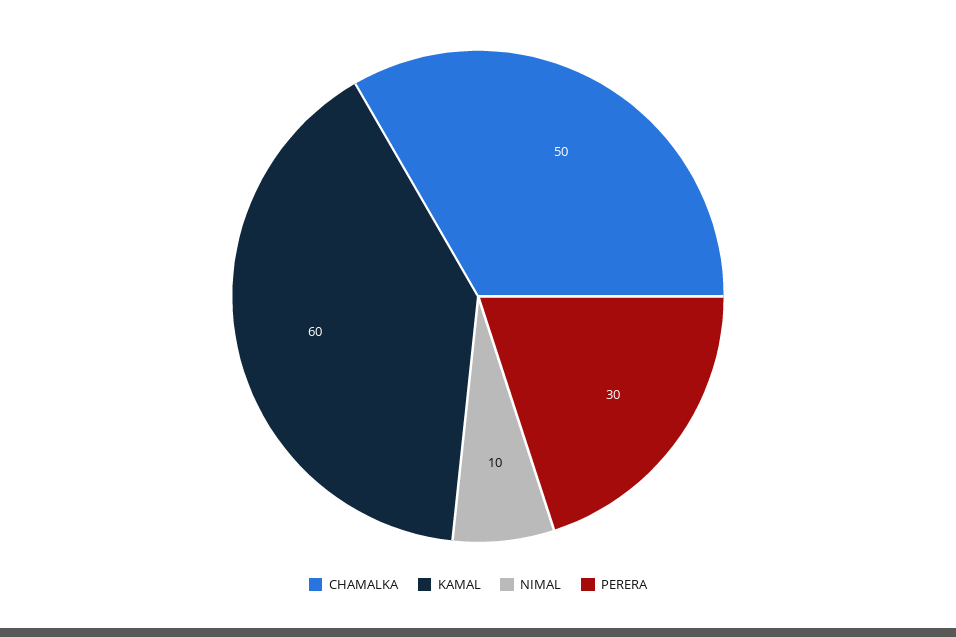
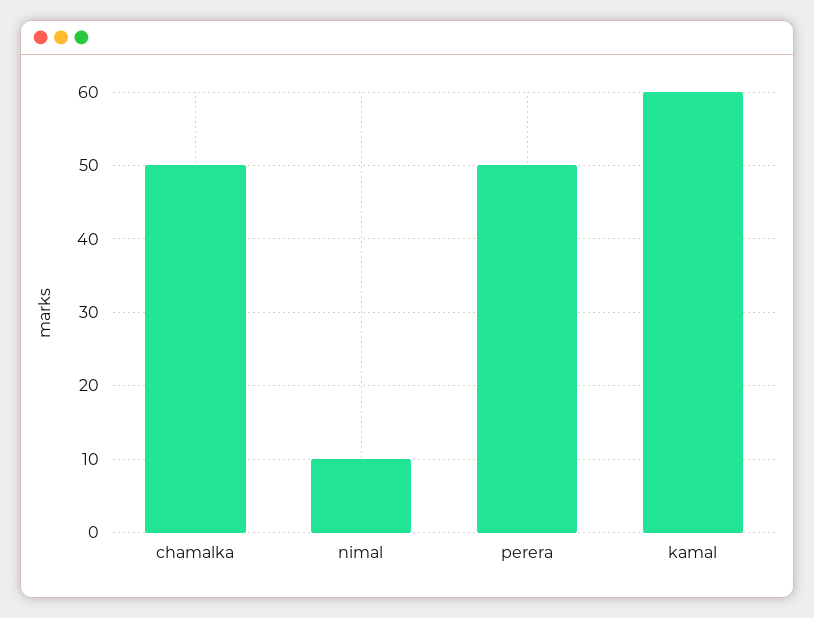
PERERA: 30 -> 50

